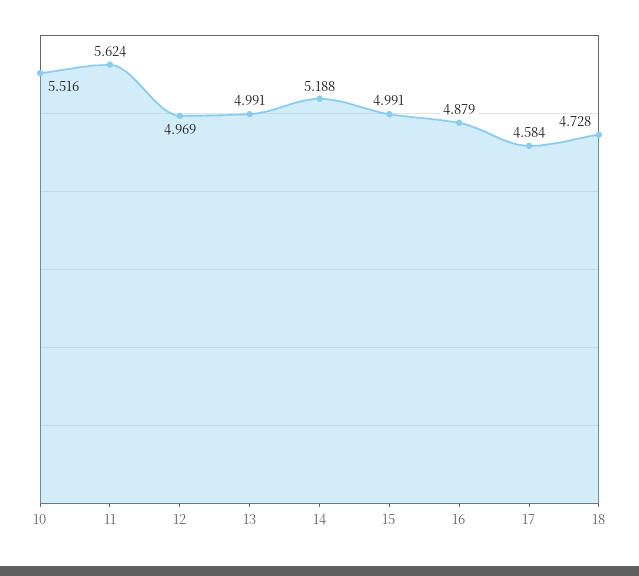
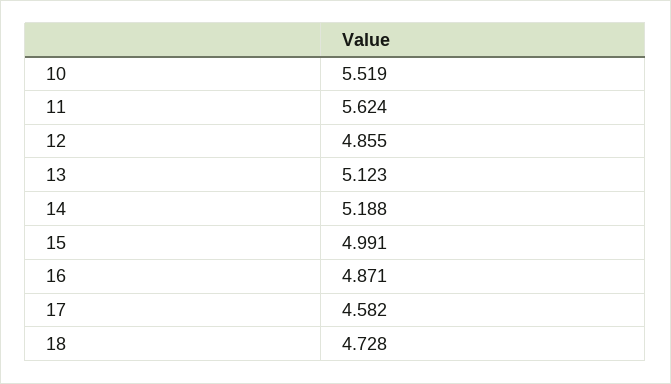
10: 5.516 -> 5.519
12: 4.969 -> 4.855
13: 4.991 -> 5.123
16: 4.879 -> 4.871
17: 4.584 -> 4.582

